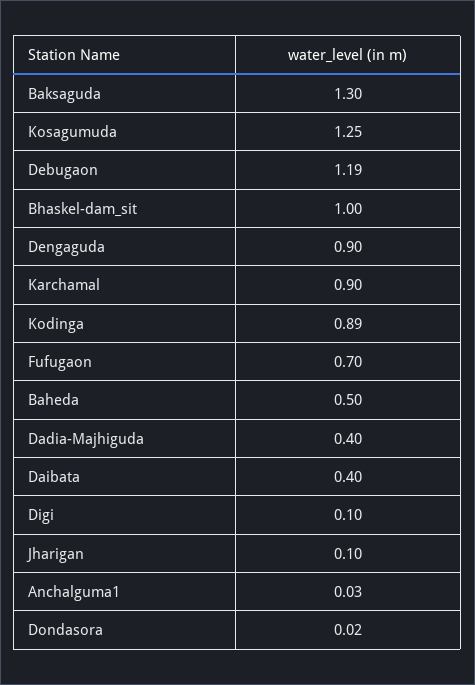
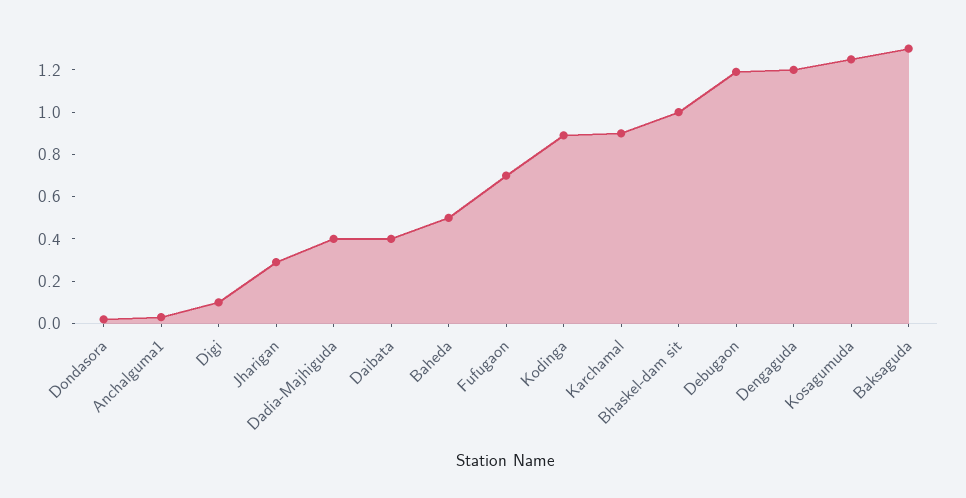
Dengaguda: 0.9 -> 1.2
Jharigan: 0.1 -> 0.3

